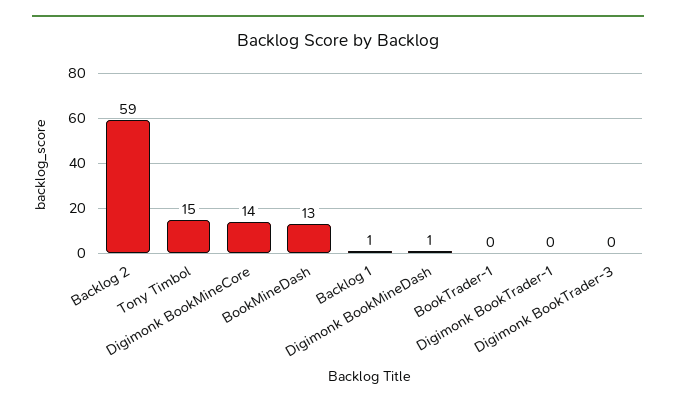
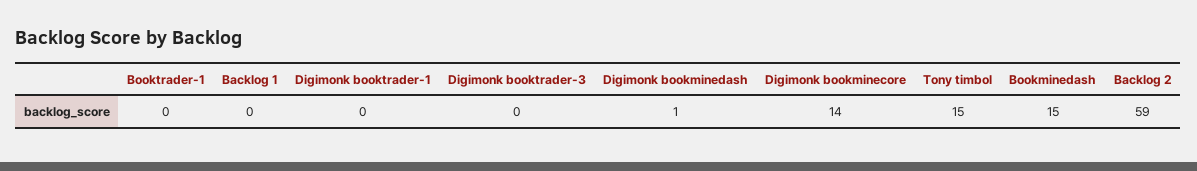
BookMineDash: 13 -> 15
Backlog 1: 1 -> 0

